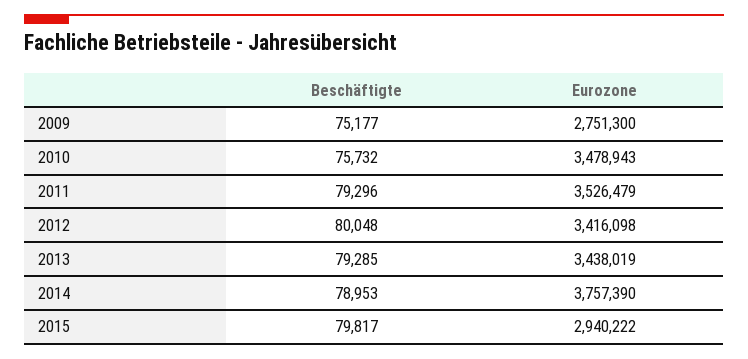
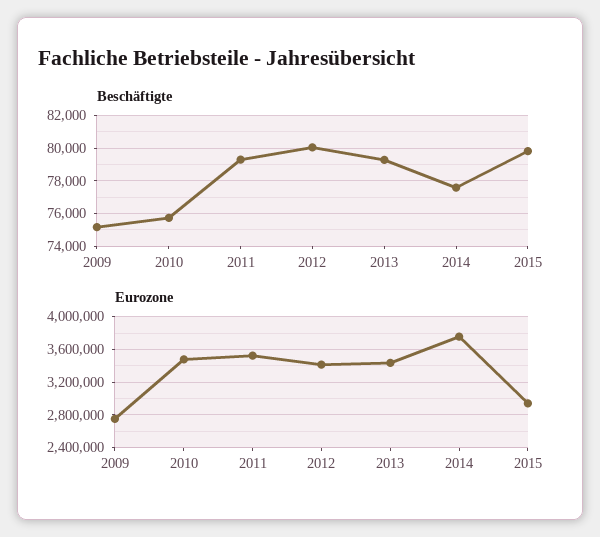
Beschäftigte, 2014: 78953 -> 77500

